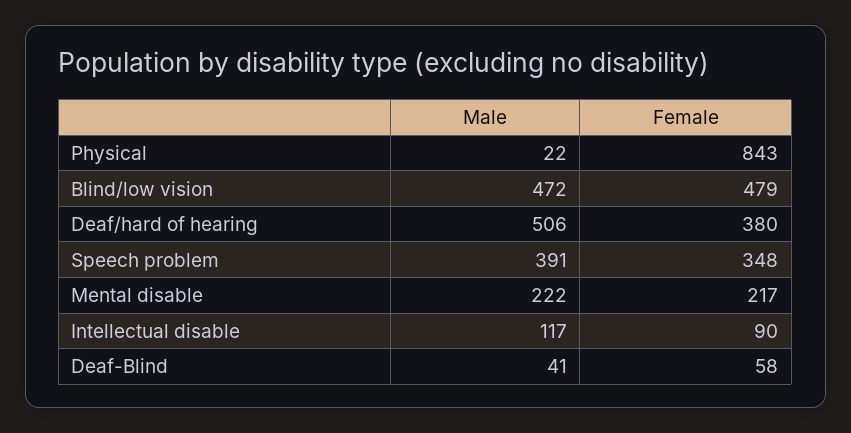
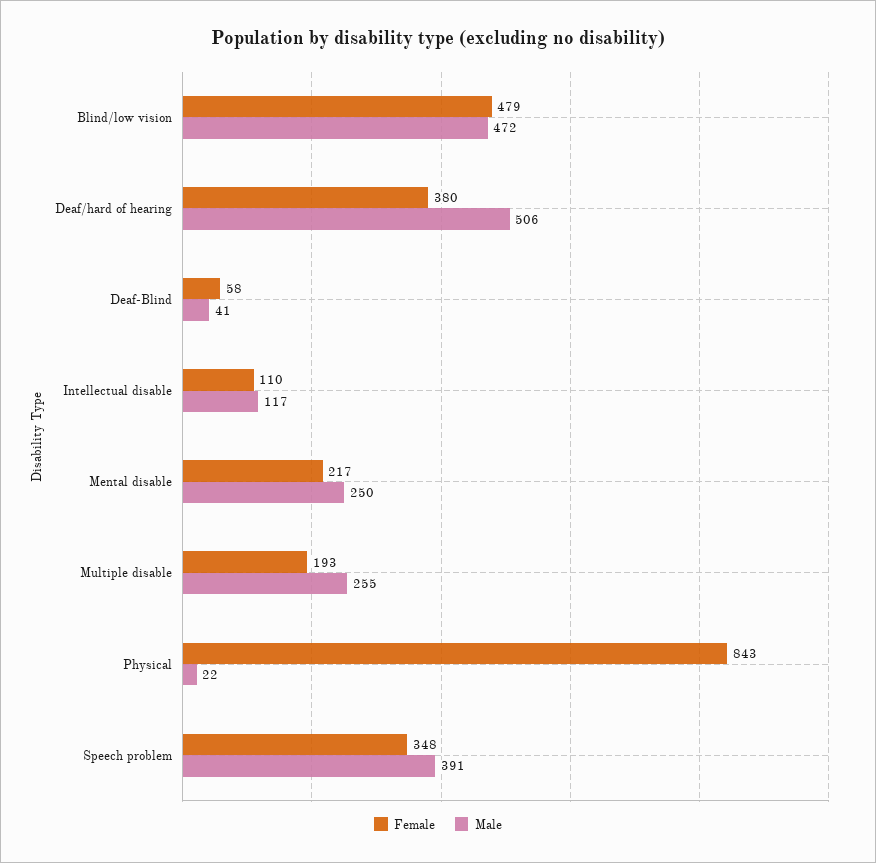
Male, Mental disable: 222 -> 250
Female, Intellectual disable: 90 -> 110
Female, Multiple disable: none -> 193
Male, Multiple disable: none -> 255

